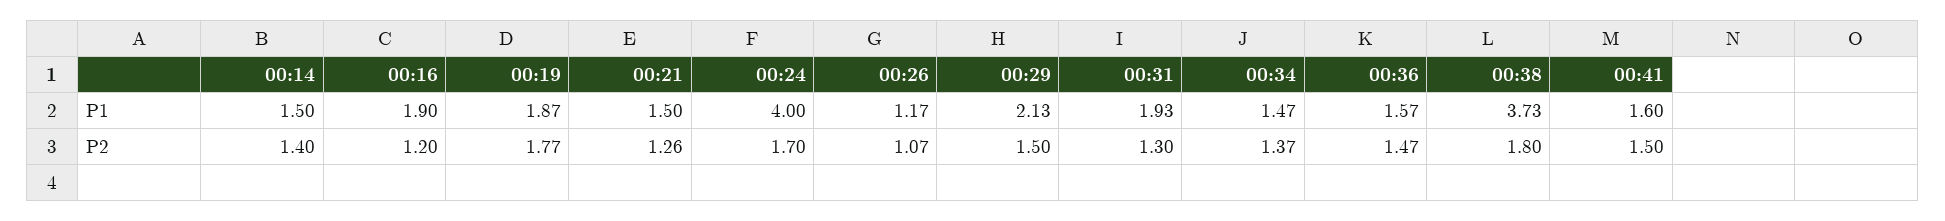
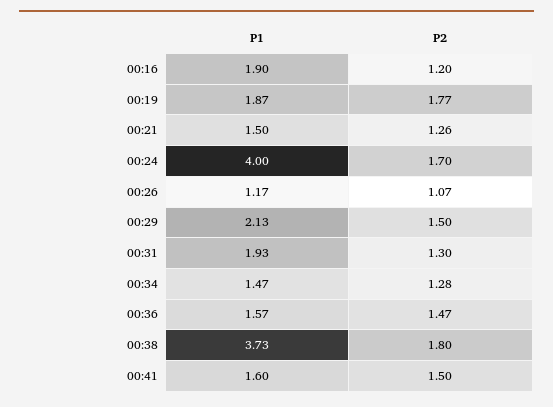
00:14, P1: 1.5 -> none
00:14, P2: 1.4 -> none
00:34, P2: 1.37 -> 1.28

